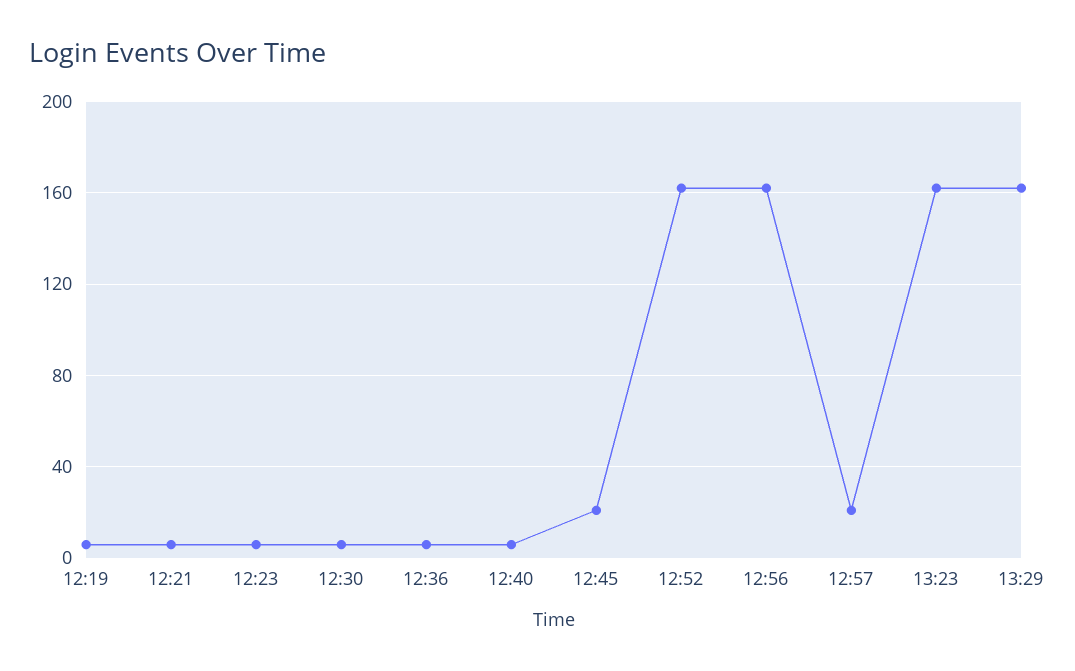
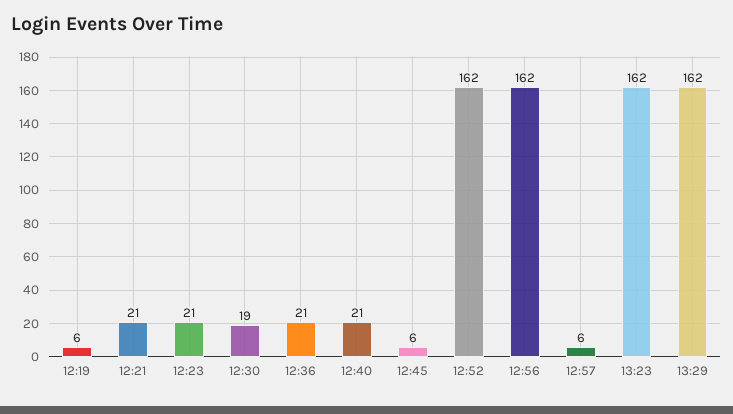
12:21: 5 -> 21
12:23: 5 -> 21
12:30: 5 -> 19
12:36: 5 -> 21
12:40: 5 -> 21
12:45: 20 -> 6
12:57: 20 -> 6

